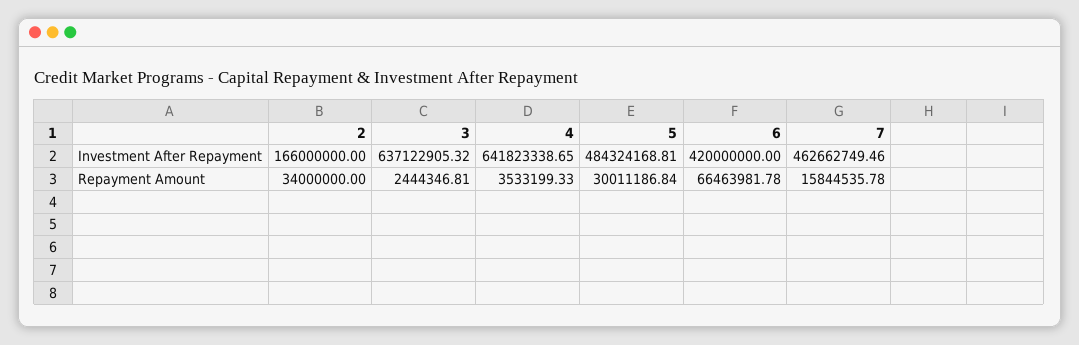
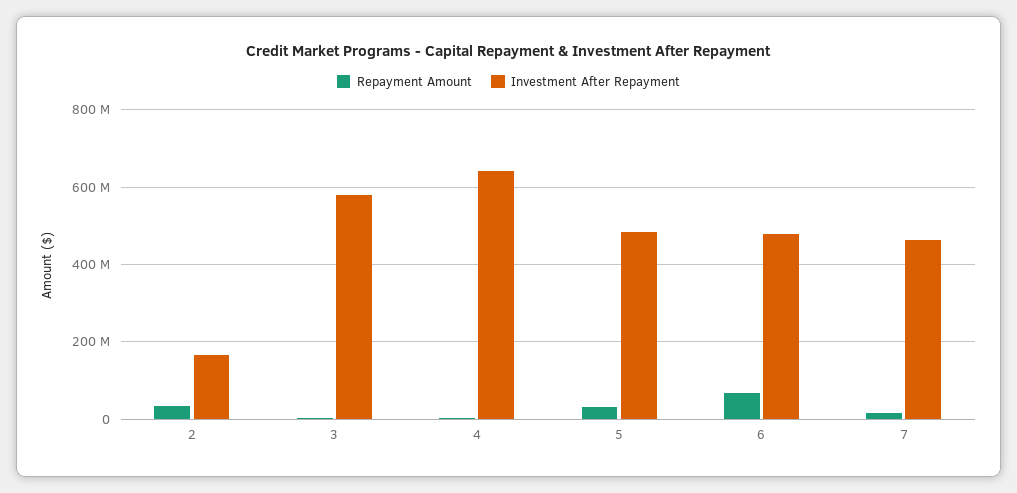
Investment After Repayment, 3: 637122905.32 -> 580000000
Investment After Repayment, 6: 420000000 -> 480000000

